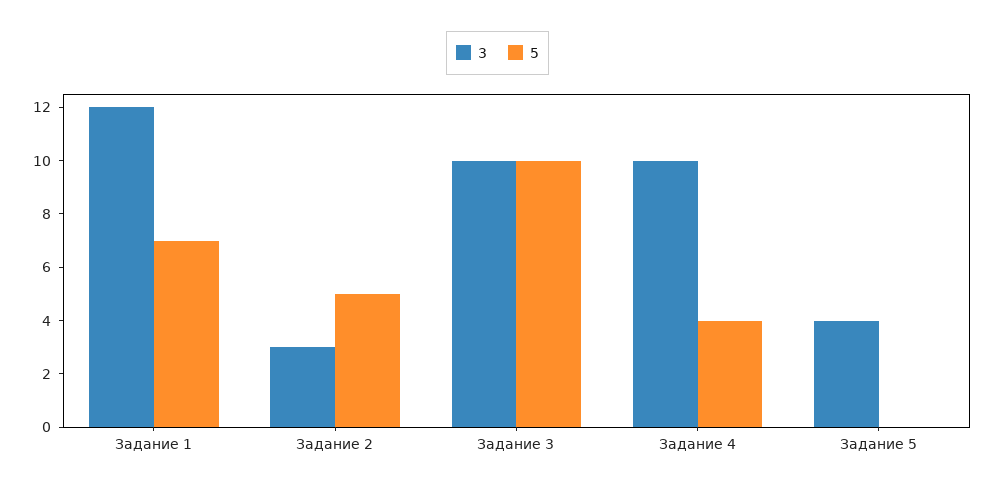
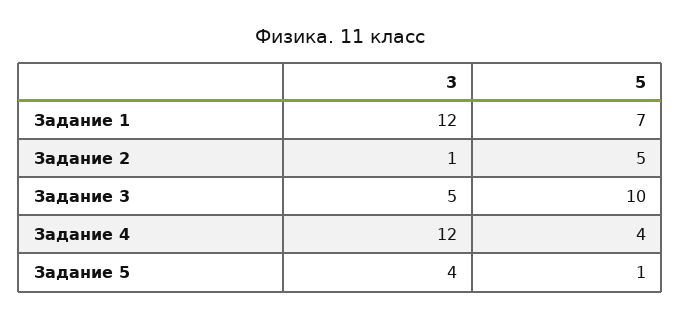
3, Задание 2: 3 -> 1
3, Задание 3: 10 -> 5
3, Задание 4: 10 -> 12
5, Задание 5: 0 -> 1

